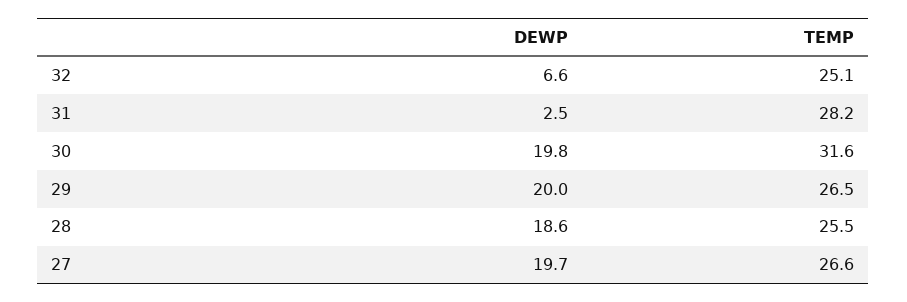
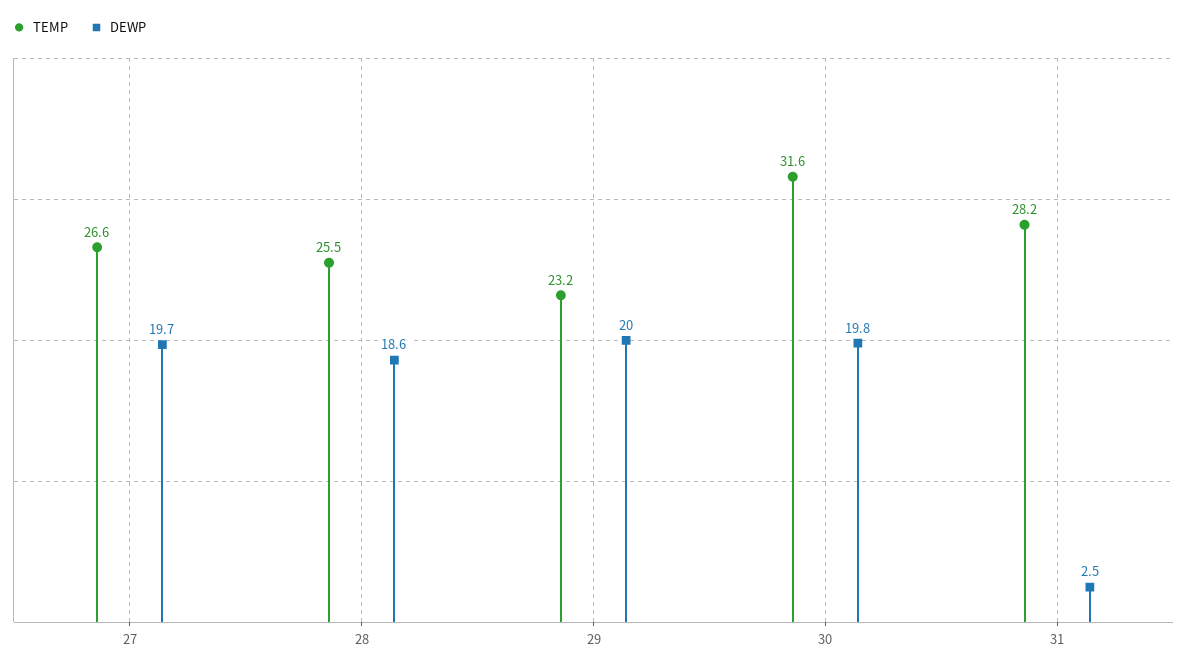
DEWP, 32: 6.6 -> none
TEMP, 32: 25.1 -> none
TEMP, 29: 26.5 -> 23.2

